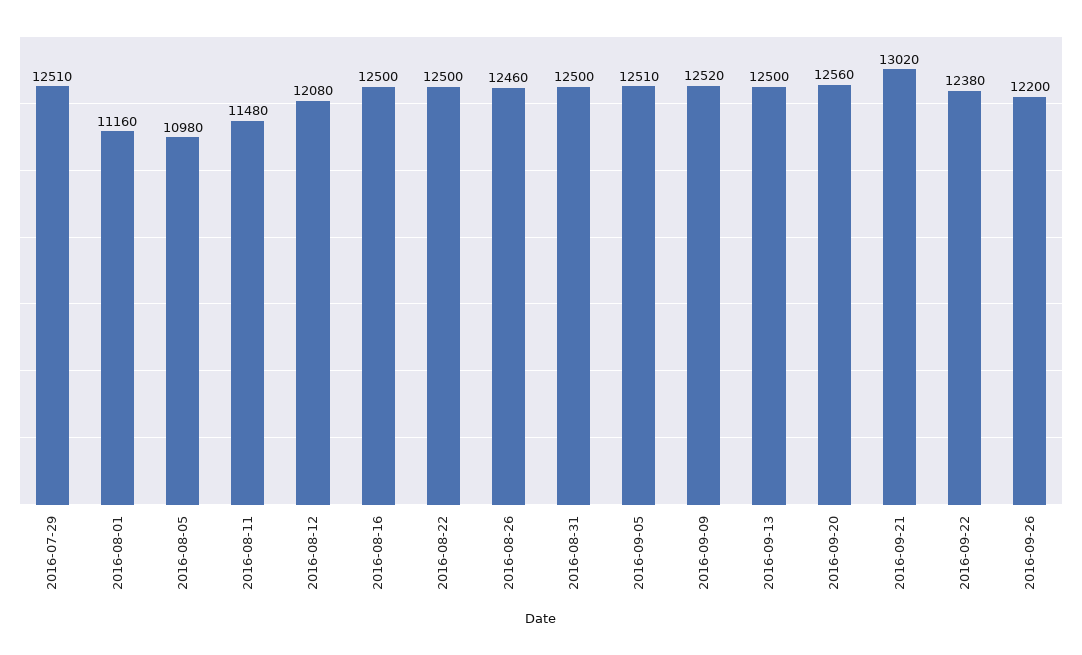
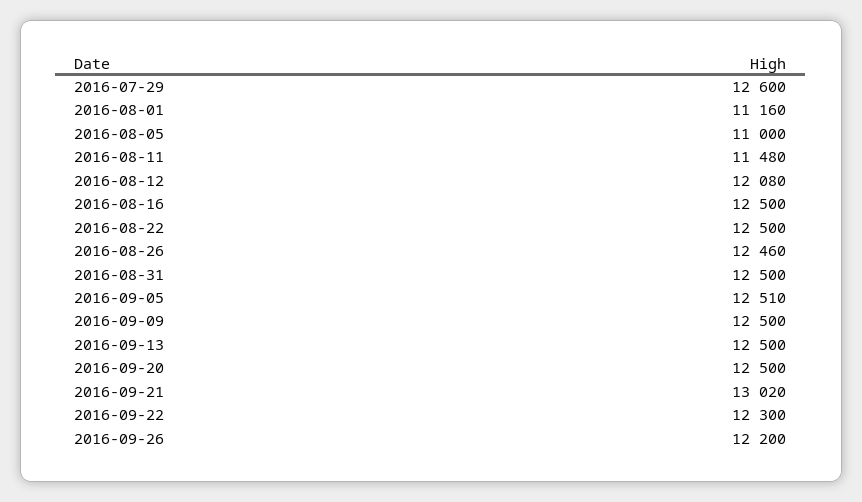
2016-07-29: 12510 -> 12600
2016-08-05: 10980 -> 11000
2016-09-09: 12520 -> 12500
2016-09-20: 12560 -> 12500
2016-09-22: 12380 -> 12300

